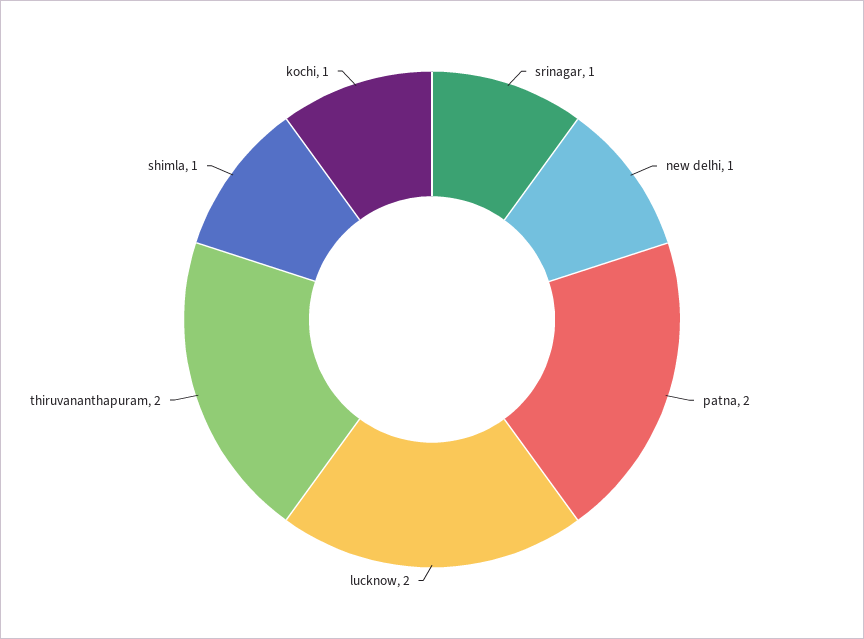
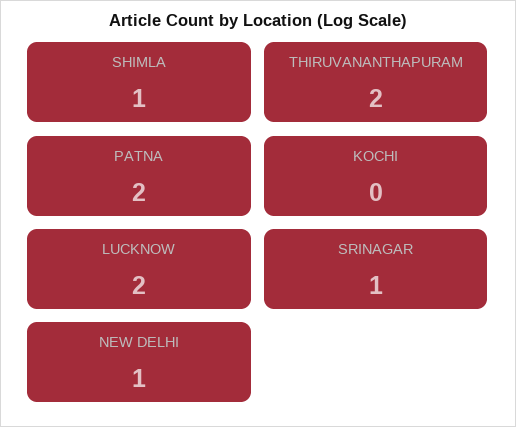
kochi: 1 -> 0

